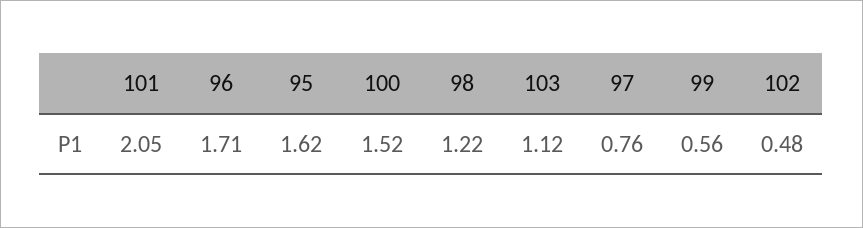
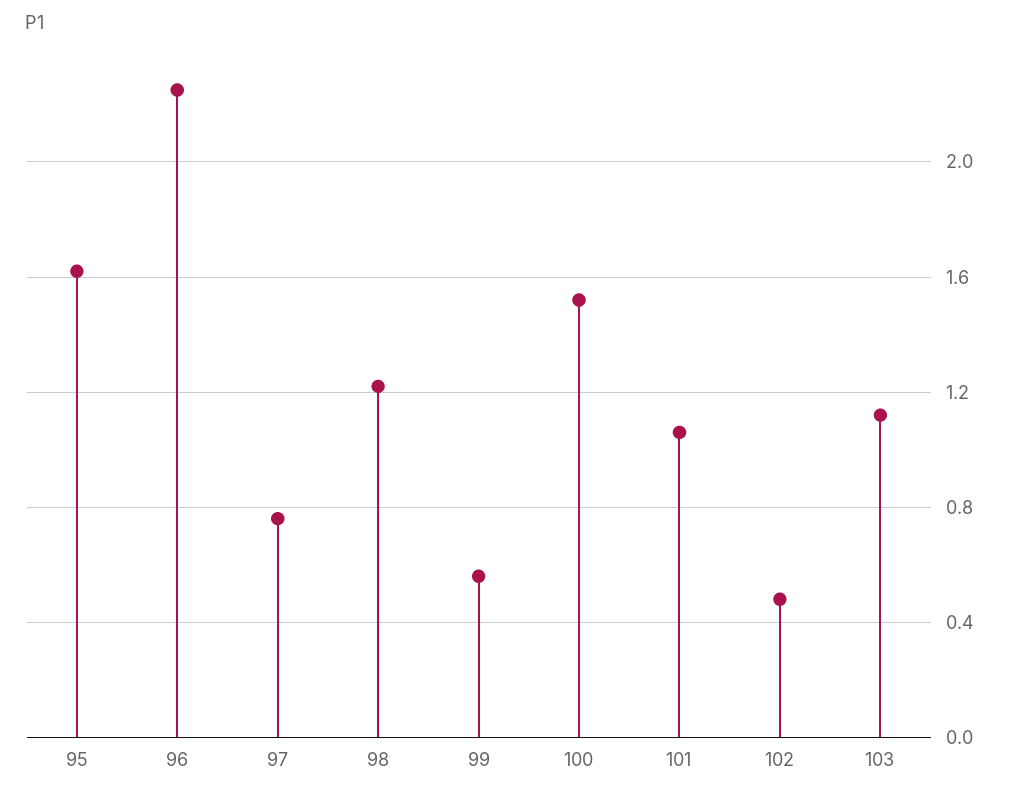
101: 2.05 -> 1.05
96: 1.71 -> 2.25

